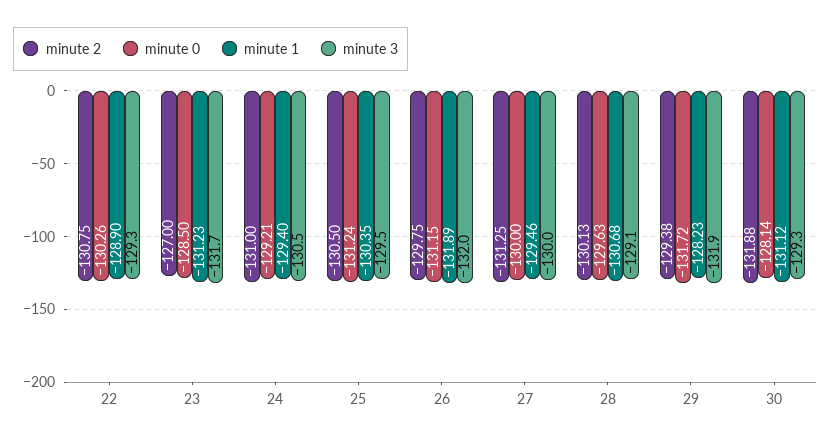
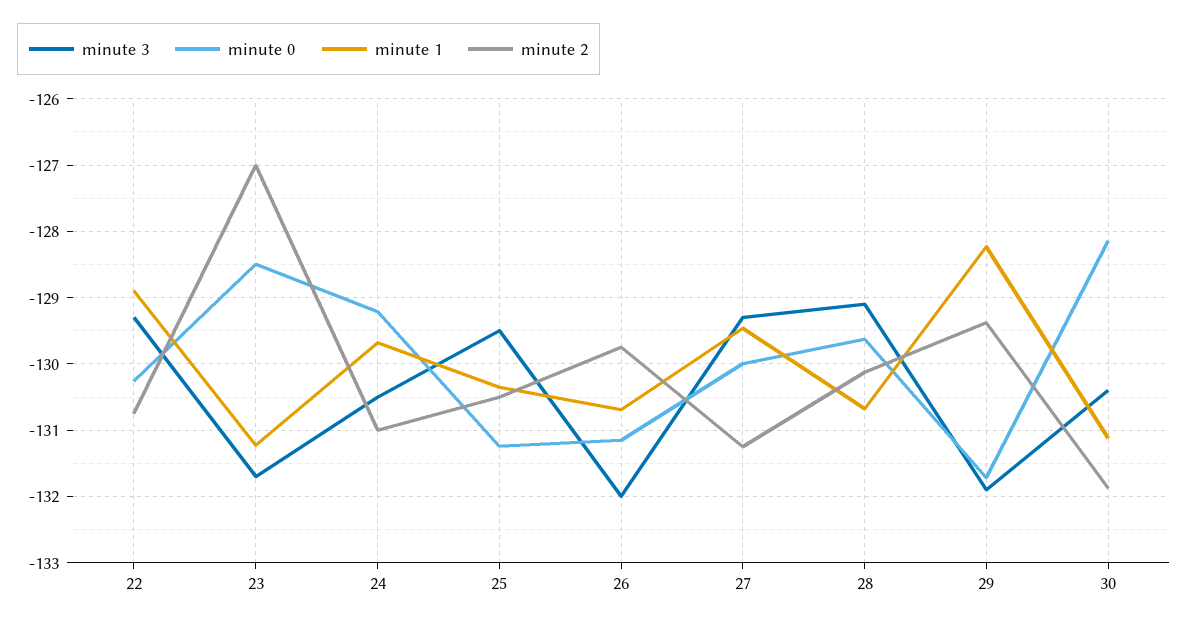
minute 1, 24: -129.4 -> -129.7
minute 1, 26: -131.89 -> -130.7
minute 3, 27: -130 -> -129.3
minute 3, 30: -129.3 -> -130.4

